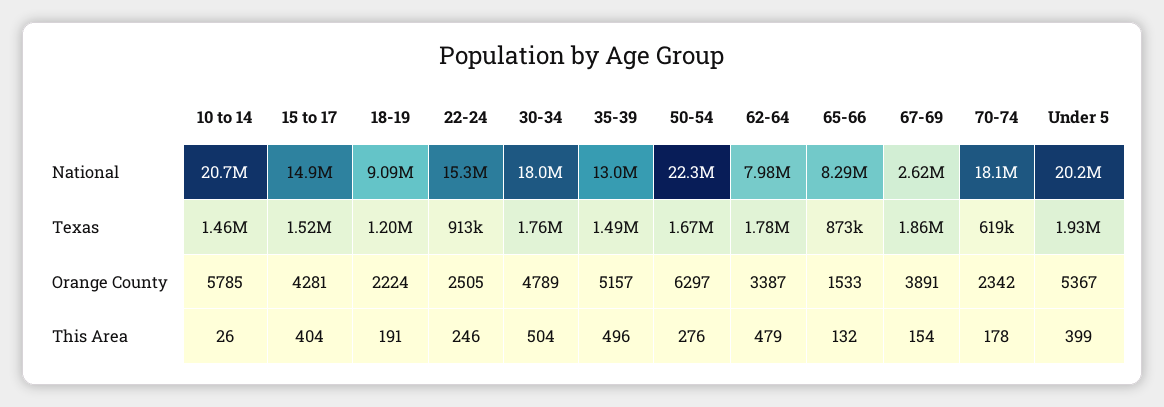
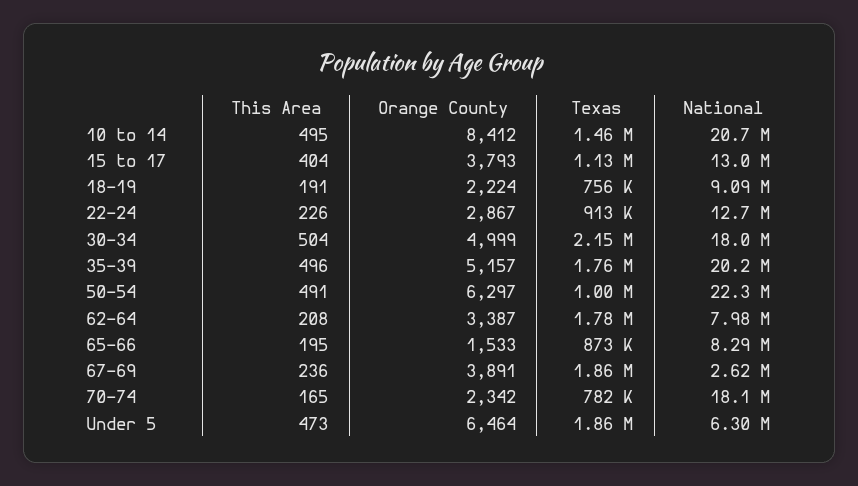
15 to 17, National: 14900000 -> 13000000
22-24, National: 15300000 -> 12700000
35-39, National: 13000000 -> 20200000
Under 5, National: 20200000 -> 6300000
15 to 17, Texas: 1520000 -> 1130000
18-19, Texas: 1200000 -> 756000
30-34, Texas: 1760000 -> 2150000
35-39, Texas: 1490000 -> 1760000
50-54, Texas: 1670000 -> 1000000
70-74, Texas: 619000 -> 782000
Under 5, Texas: 1930000 -> 1860000
10 to 14, Orange County: 5785 -> 8412
15 to 17, Orange County: 4281 -> 3793
22-24, Orange County: 2505 -> 2867
30-34, Orange County: 4789 -> 4999
Under 5, Orange County: 5367 -> 6464
10 to 14, This Area: 26 -> 495
22-24, This Area: 246 -> 226
50-54, This Area: 276 -> 491
62-64, This Area: 479 -> 208
65-66, This Area: 132 -> 195
67-69, This Area: 154 -> 236
70-74, This Area: 178 -> 165
Under 5, This Area: 399 -> 473

